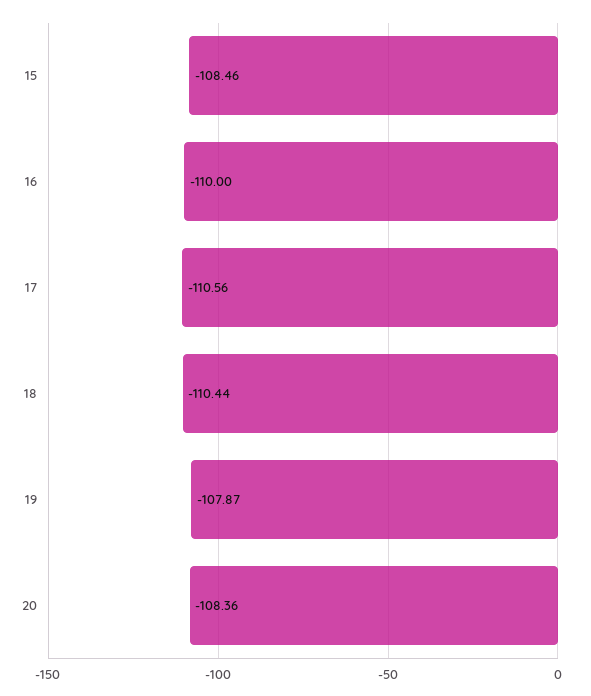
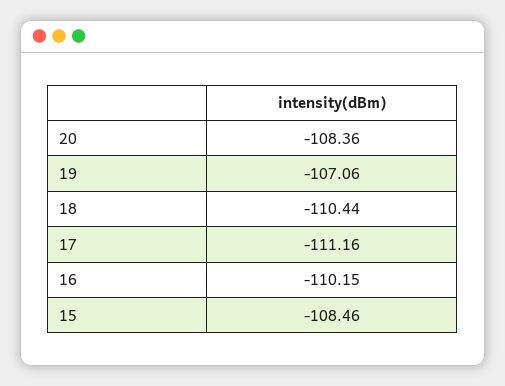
16: -110 -> -110.15
17: -110.56 -> -111.16
19: -107.87 -> -107.06

